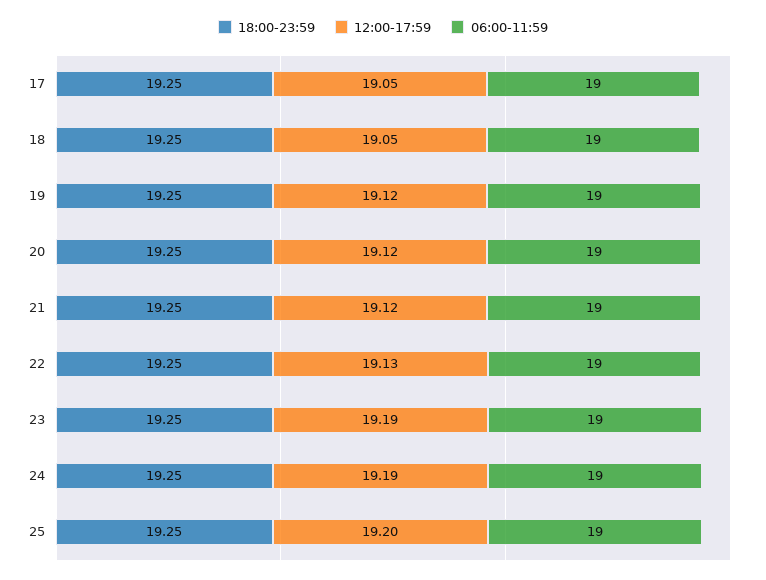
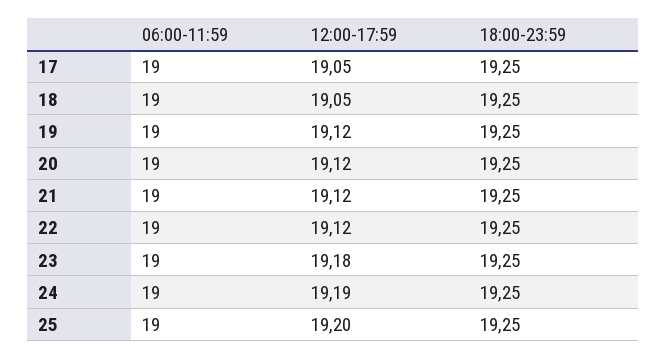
12:00-17:59, 22: 19.13 -> 19.12
12:00-17:59, 23: 19.19 -> 19.18

